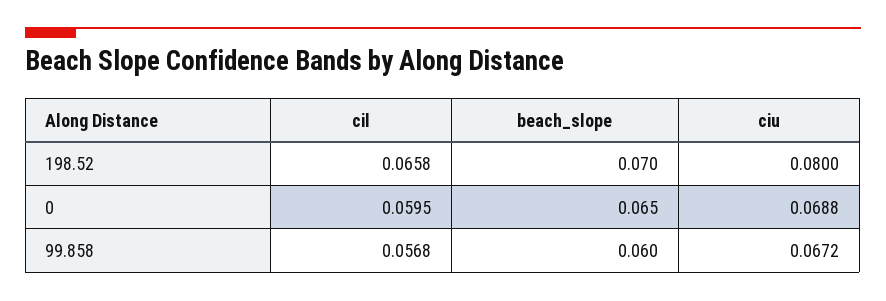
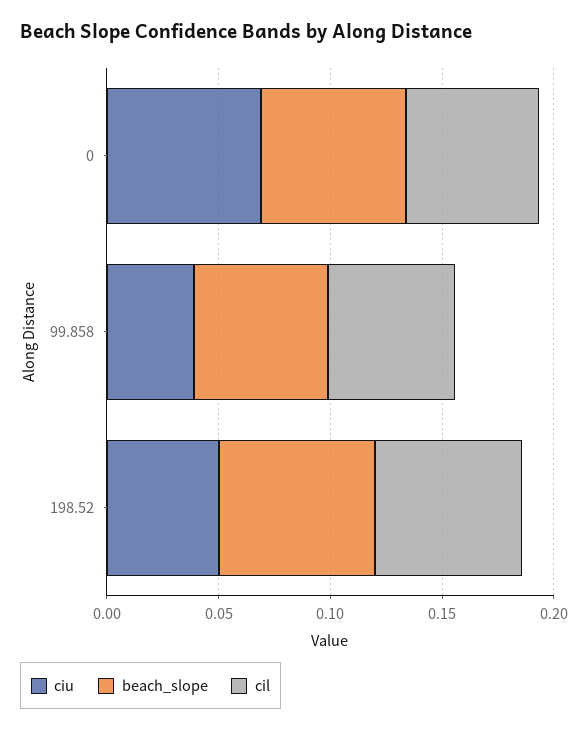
ciu, 198.52: 0.08 -> 0.05
ciu, 99.858: 0.0672 -> 0.04

